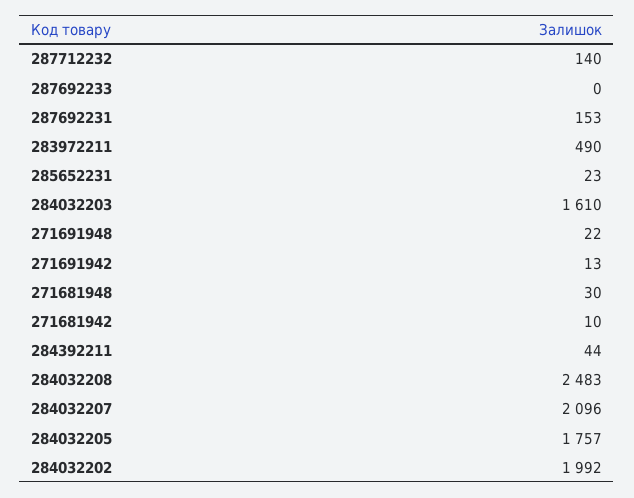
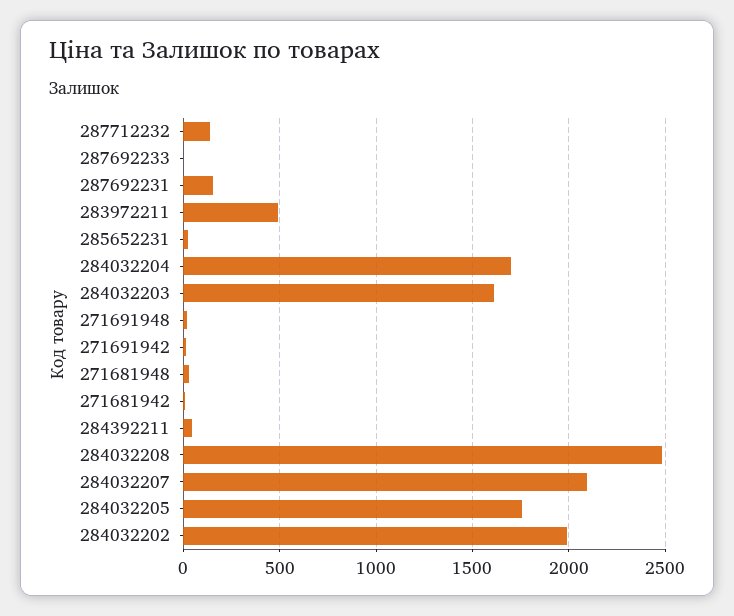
284032204: none -> 1700

